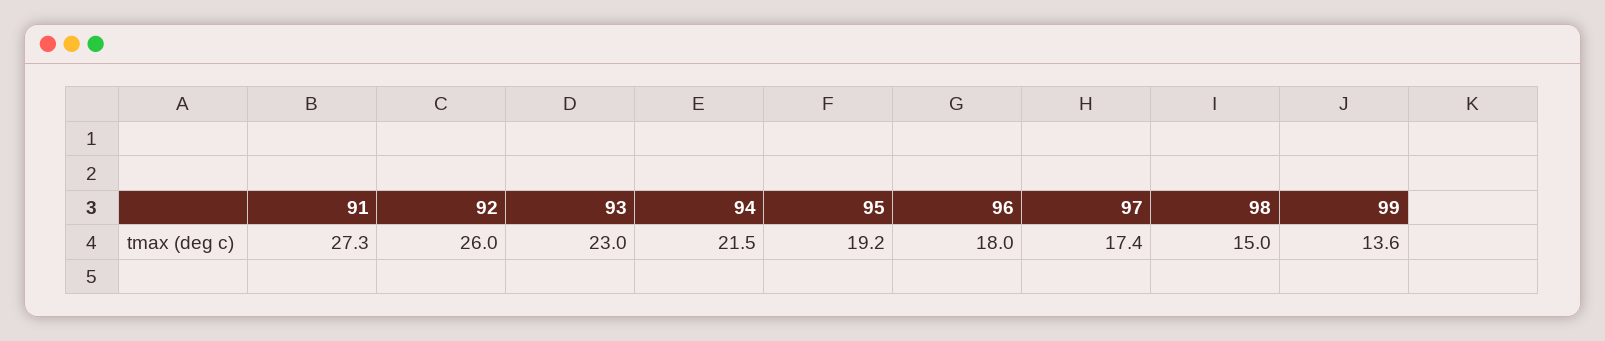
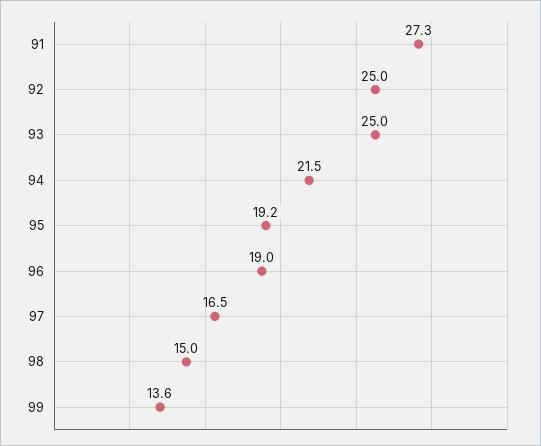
92: 26 -> 25
93: 23 -> 25
96: 18 -> 19
97: 17.4 -> 16.5

